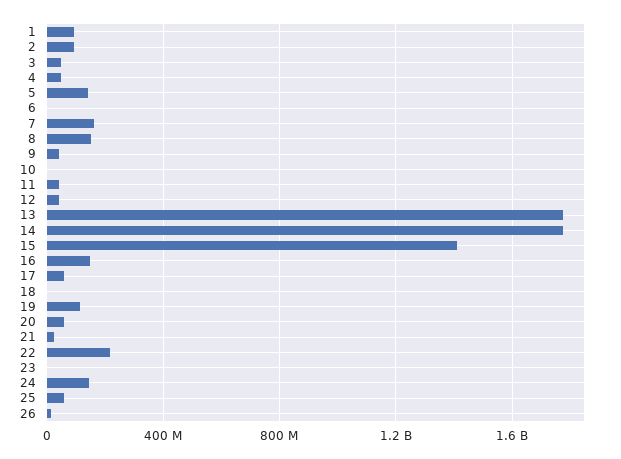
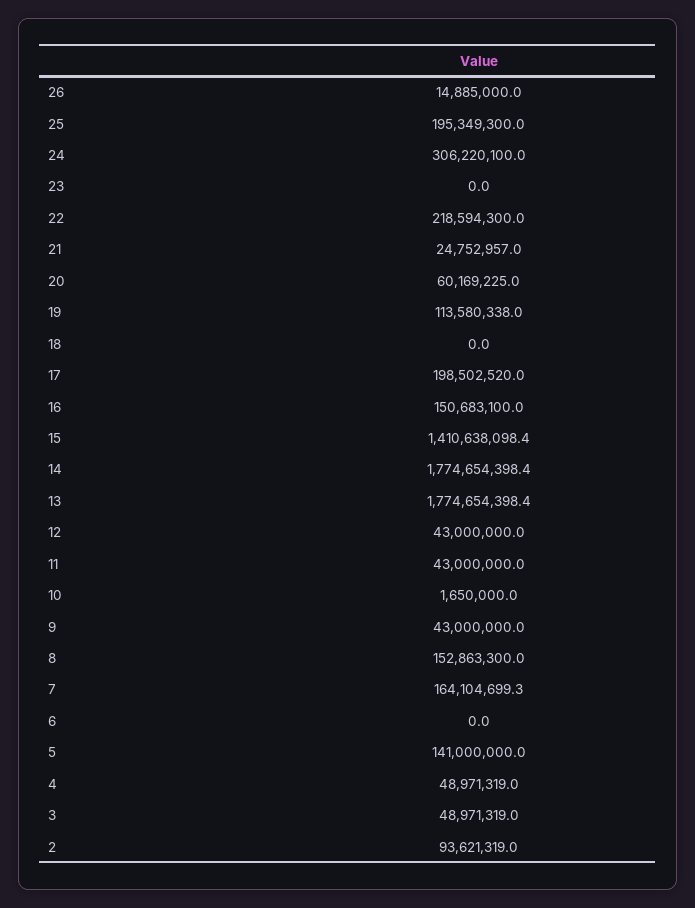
1: 100000000 -> none
17: 50000000 -> 198502520
24: 150000000 -> 306220100
25: 50000000 -> 195349300

